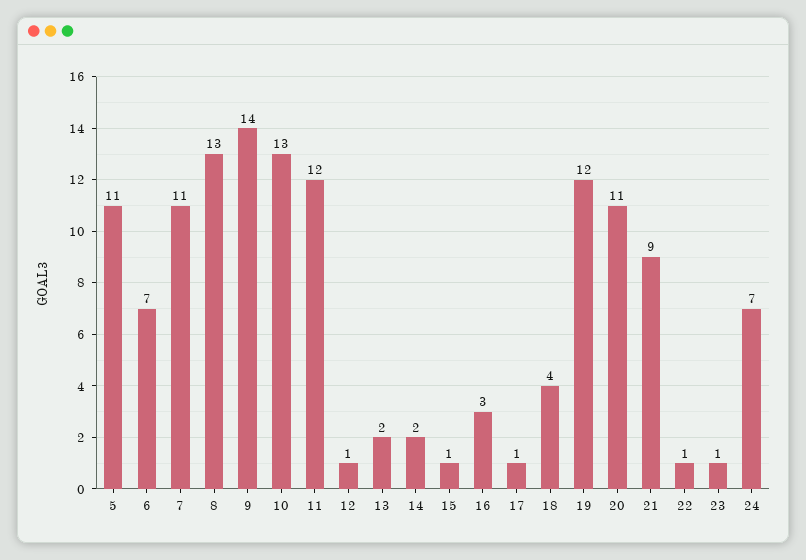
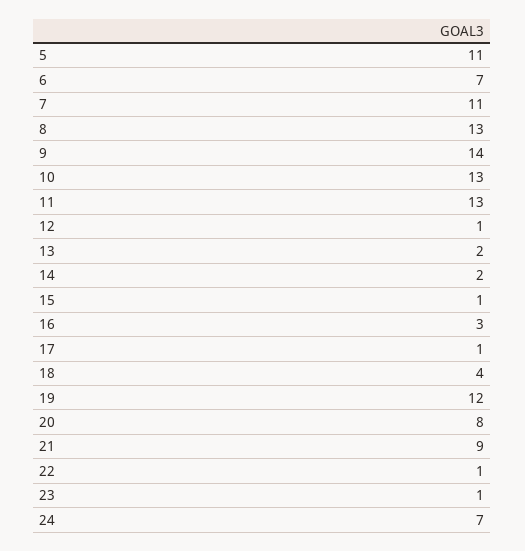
11: 12 -> 13
20: 11 -> 8

